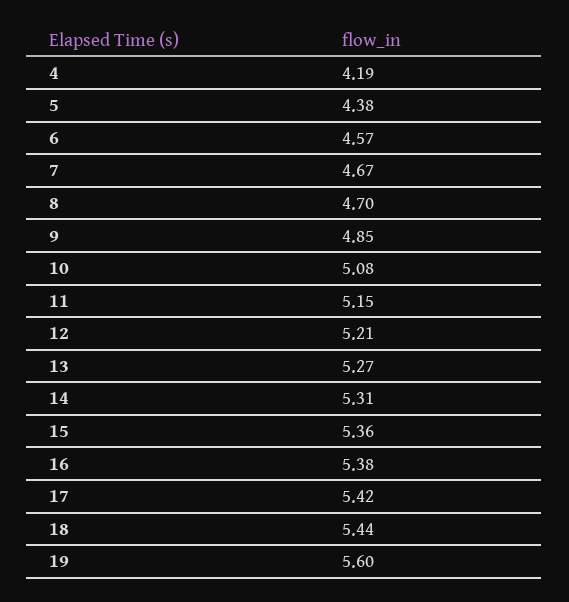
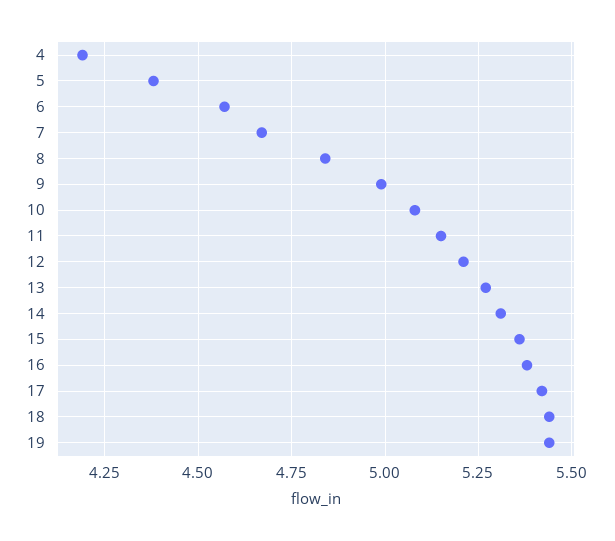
8: 4.7 -> 4.85
9: 4.85 -> 5
19: 5.6 -> 5.45

